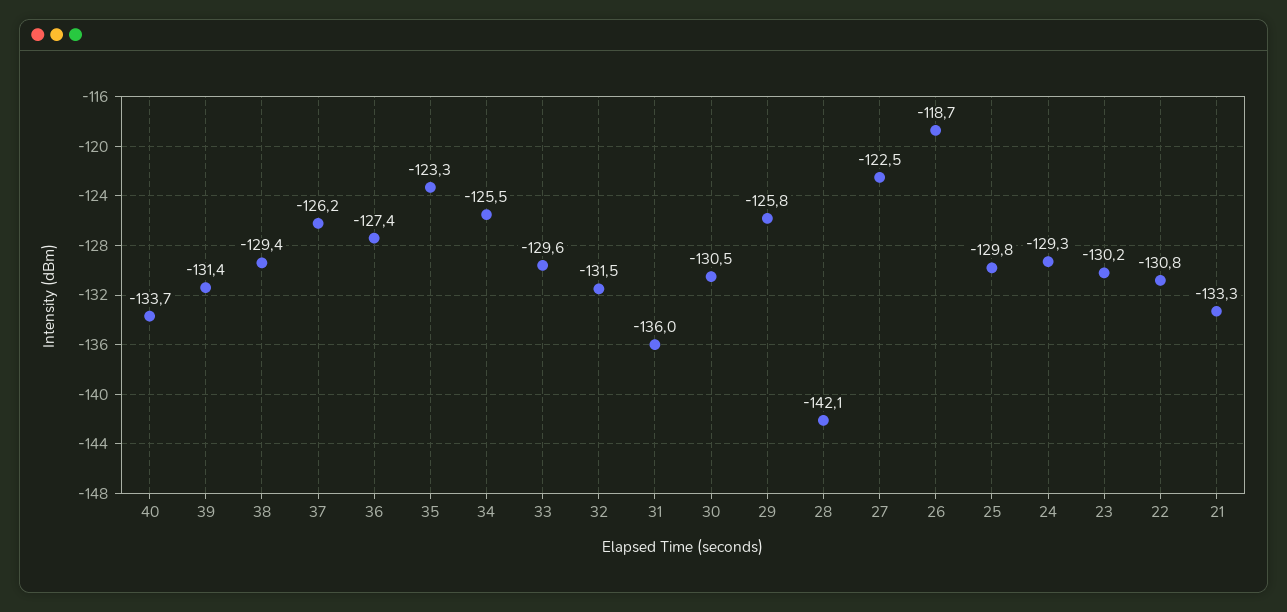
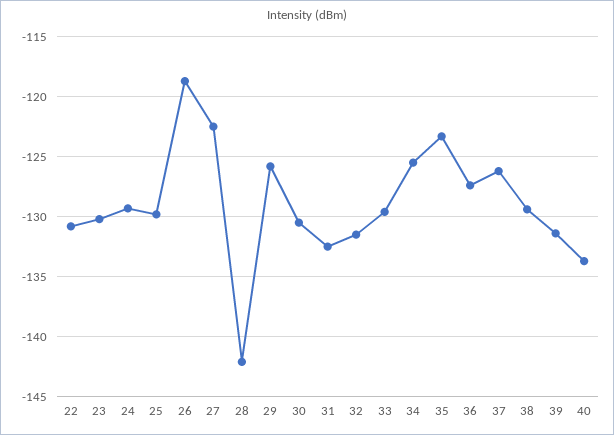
31: -136 -> -132.5
21: -133.3 -> none

